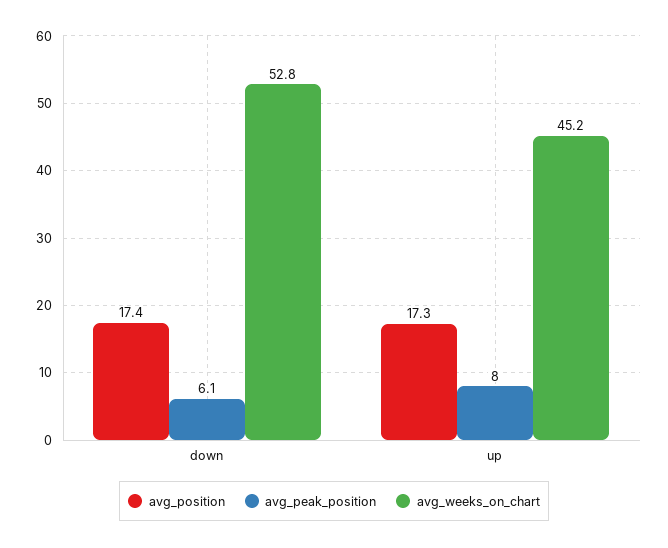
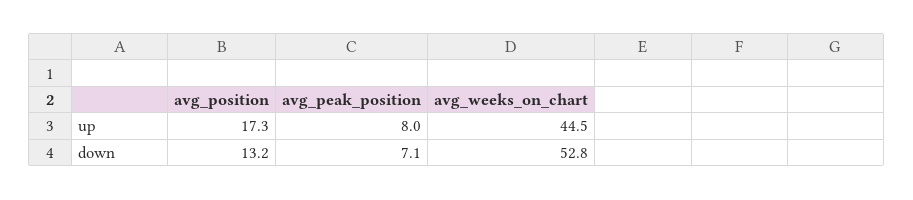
avg_position, down: 17.4 -> 13.2
avg_peak_position, down: 6.1 -> 7.1
avg_weeks_on_chart, up: 45.2 -> 44.5

